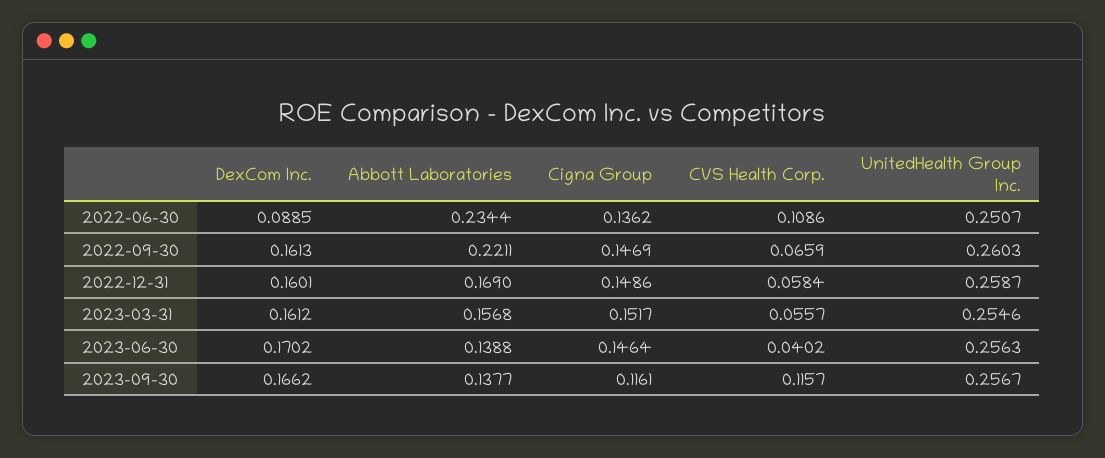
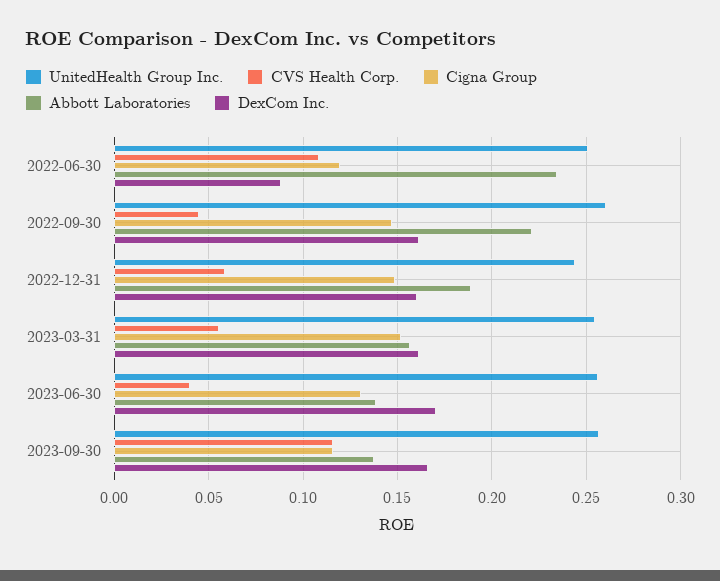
Cigna Group, 2022-06-30: 0.1362 -> 0.12
CVS Health Corp., 2022-09-30: 0.0659 -> 0.045
Abbott Laboratories, 2022-12-31: 0.169 -> 0.19
UnitedHealth Group Inc., 2022-12-31: 0.2587 -> 0.245
Cigna Group, 2023-06-30: 0.1464 -> 0.13

